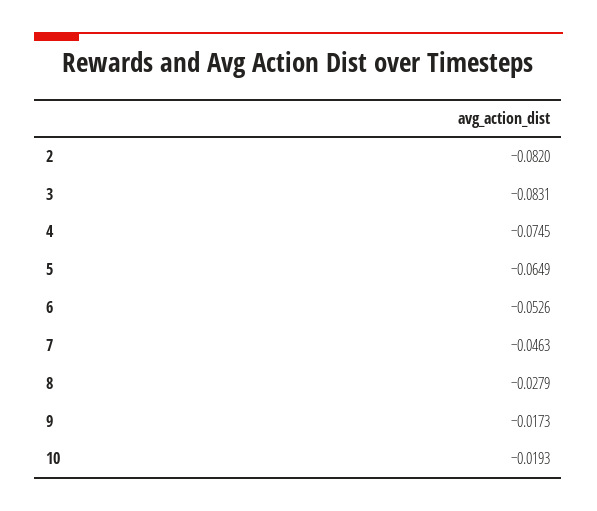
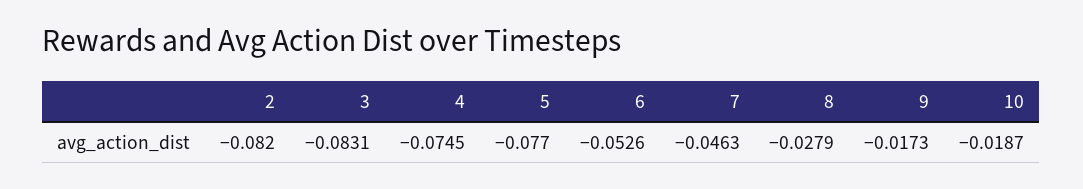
5: -0.0649 -> -0.077
10: -0.0193 -> -0.0187

